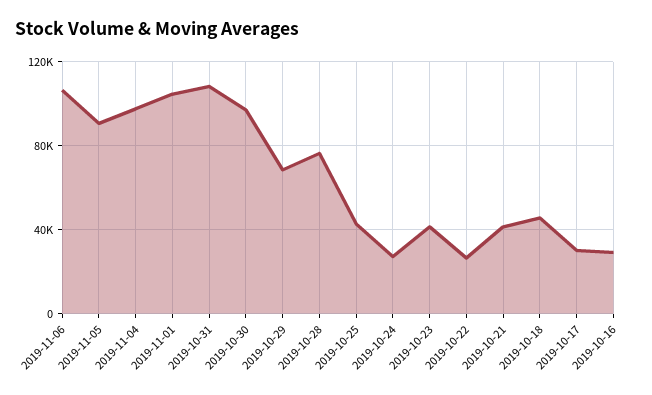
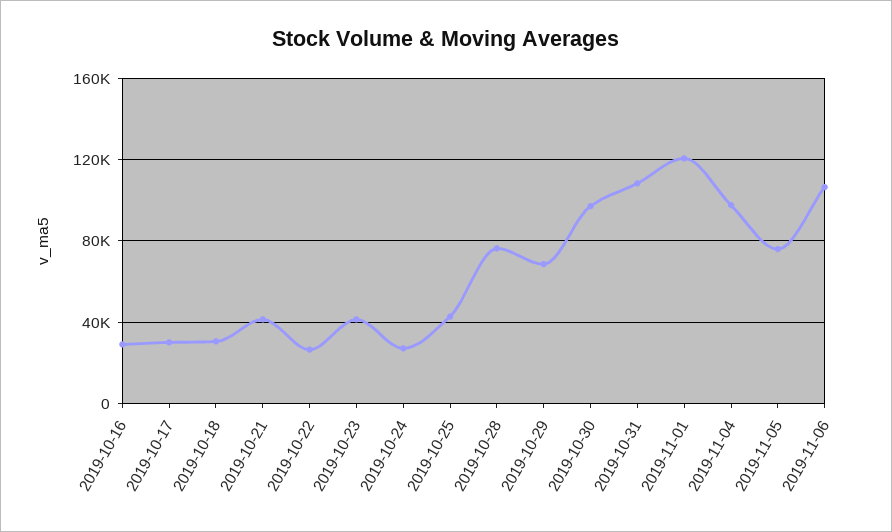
2019-11-05: 90000 -> 75000
2019-11-01: 105000 -> 120000
2019-10-18: 45000 -> 30000

